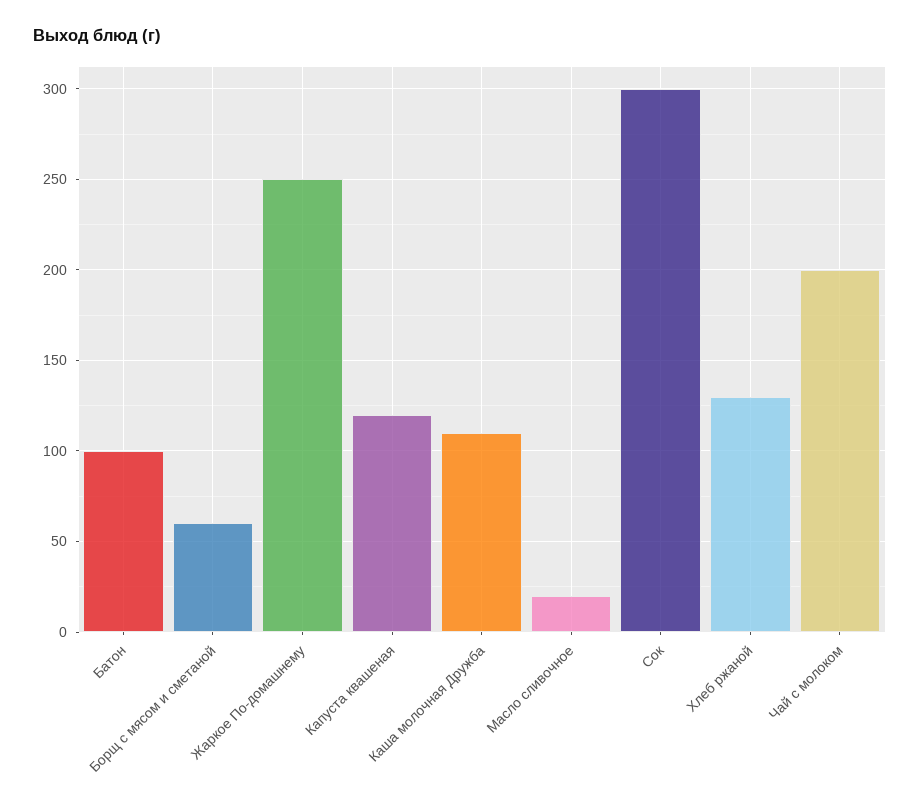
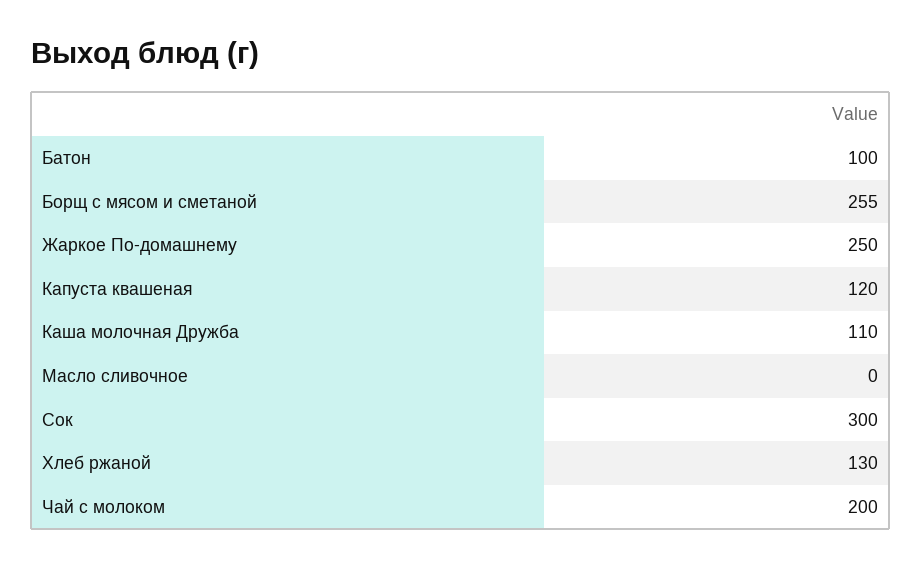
Борщ с мясом и сметаной: 60 -> 255
Масло сливочное: 20 -> 0

